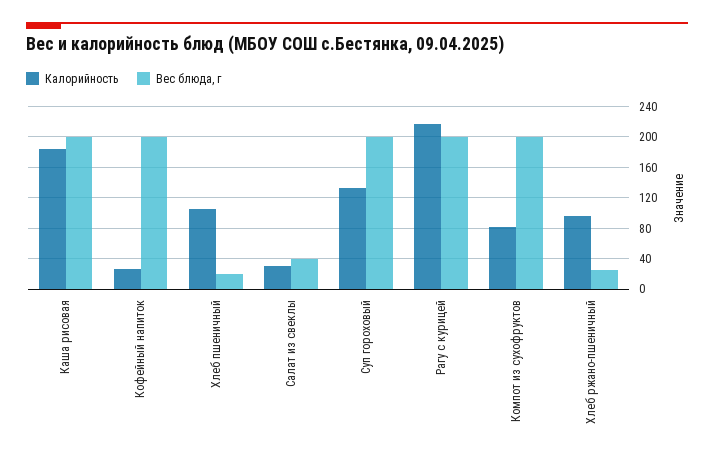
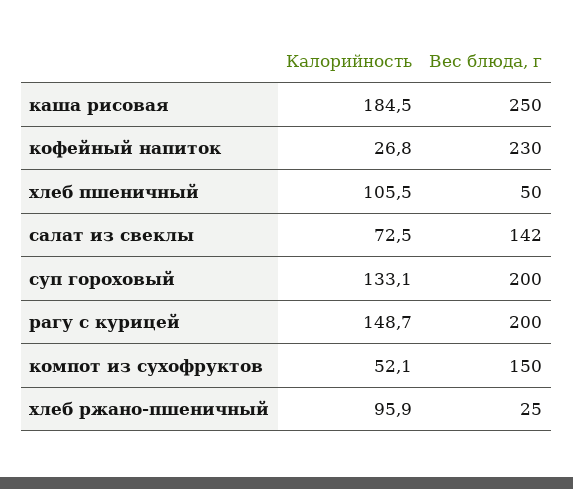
Вес блюда, г, Каша рисовая: 200 -> 250
Вес блюда, г, Кофейный напиток: 200 -> 230
Вес блюда, г, Хлеб пшеничный: 20 -> 50
Калорийность, Салат из свеклы: 30 -> 72.5
Вес блюда, г, Салат из свеклы: 40 -> 142
Калорийность, Рагу с курицей: 220 -> 148.7
Калорийность, Компот из сухофруктов: 80 -> 52.1
Вес блюда, г, Компот из сухофруктов: 200 -> 150

